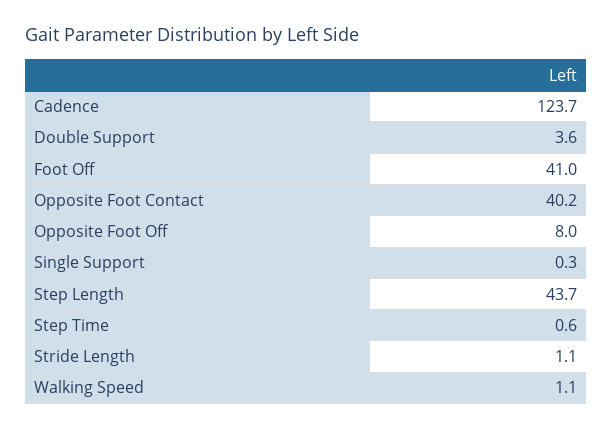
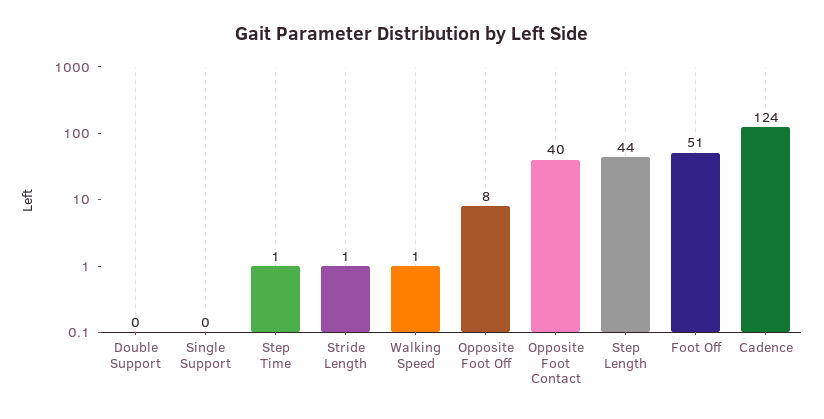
Double Support: 3.6 -> 0
Foot Off: 41 -> 51

